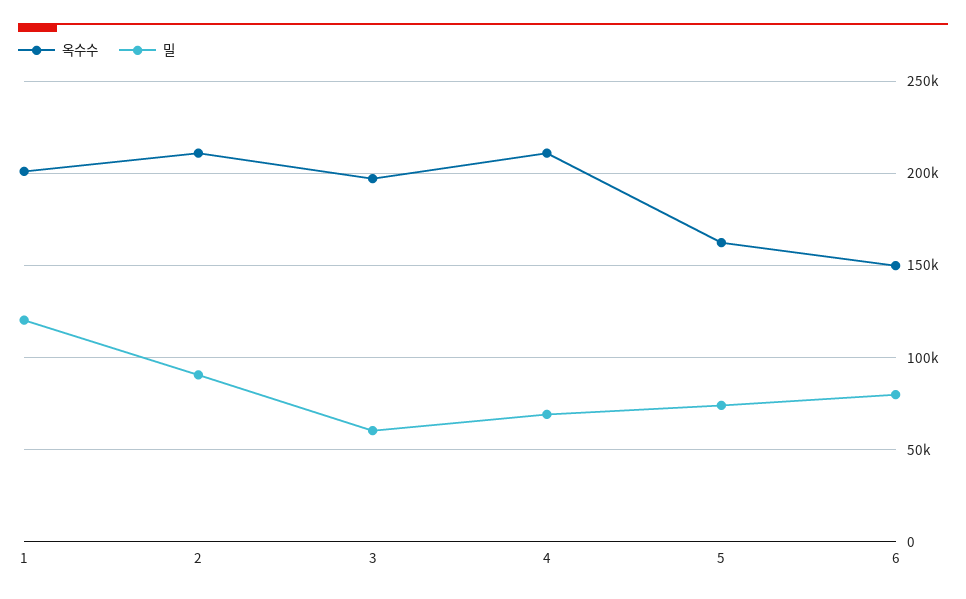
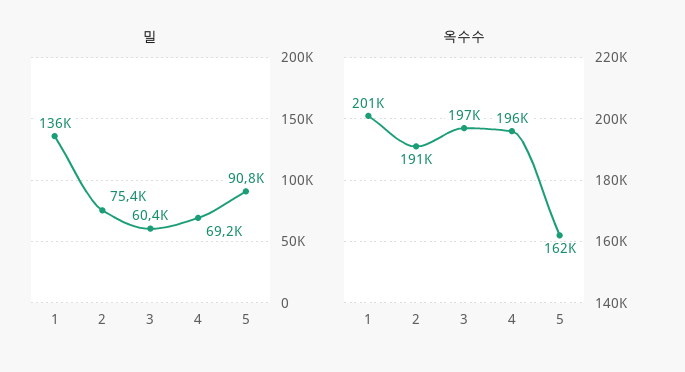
밀, 1: 120000 -> 136000
옥수수, 2: 210000 -> 191000
밀, 2: 90000 -> 75400
옥수수, 4: 210000 -> 196000
밀, 5: 75000 -> 90800
옥수수, 6: 150000 -> none
밀, 6: 80000 -> none

